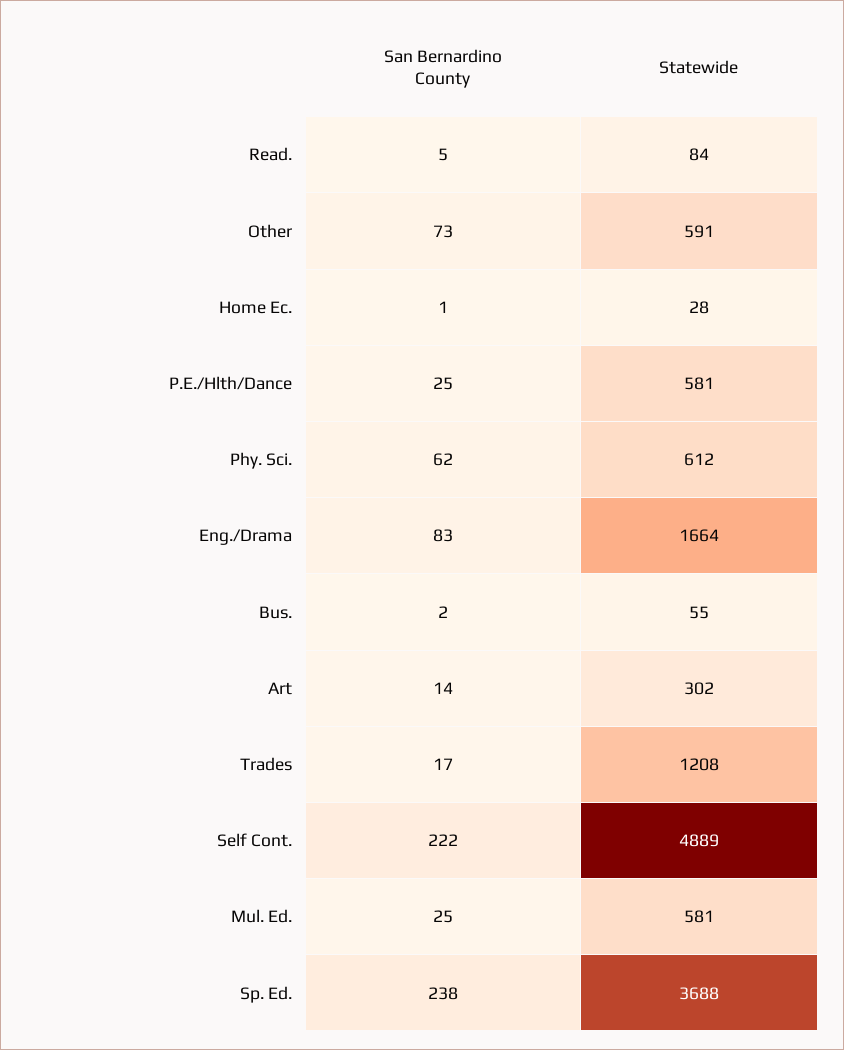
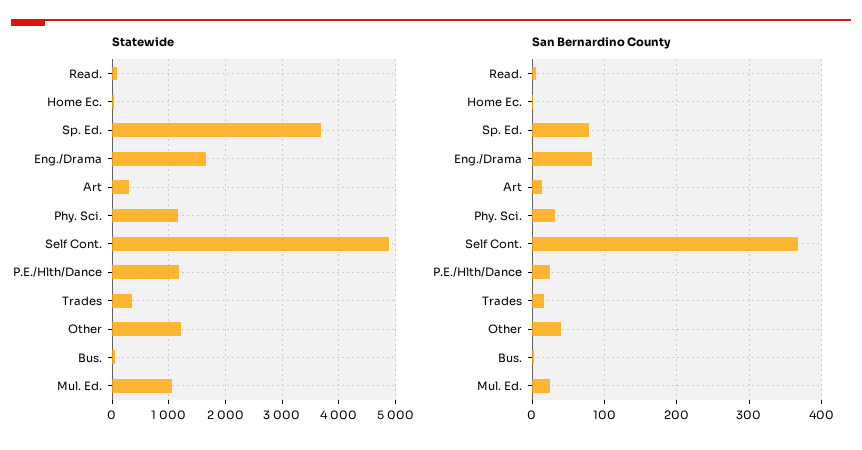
San Bernardino County, Other: 73 -> 40
Statewide, Other: 591 -> 1200
Statewide, P.E./Hlth/Dance: 581 -> 1200
San Bernardino County, Phy. Sci.: 62 -> 30
Statewide, Phy. Sci.: 612 -> 1200
Statewide, Trades: 1208 -> 400
San Bernardino County, Self Cont.: 222 -> 370
Statewide, Mul. Ed.: 581 -> 1000
San Bernardino County, Sp. Ed.: 238 -> 80

